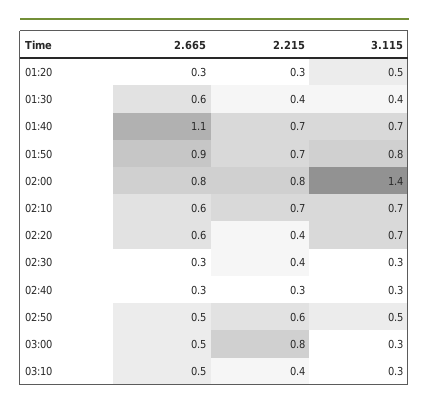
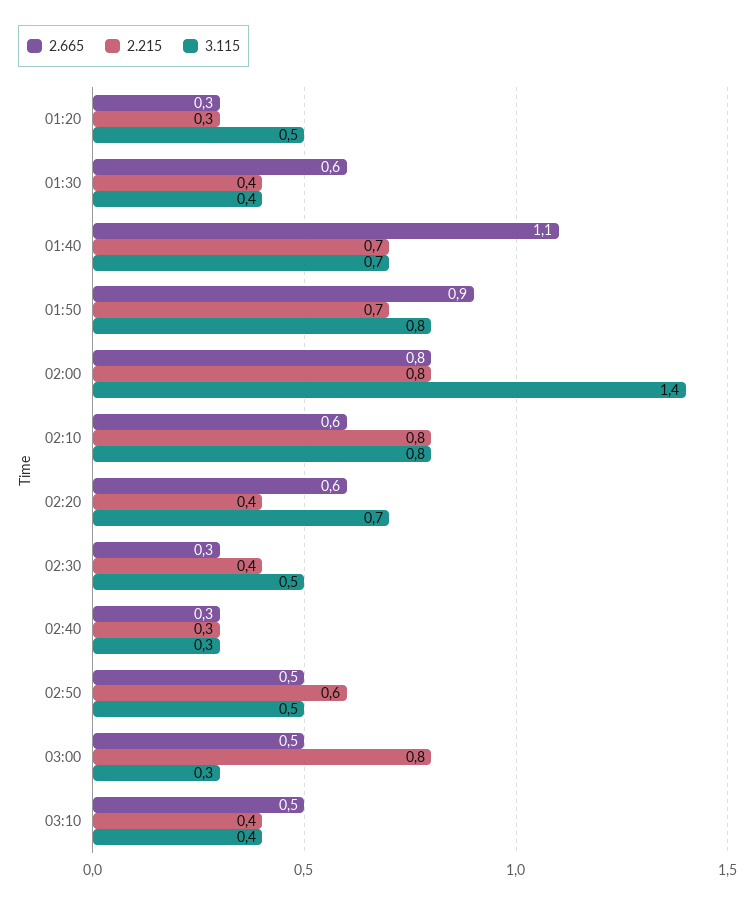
2.215, 02:10: 0.7 -> 0.8
3.115, 02:10: 0.7 -> 0.8
3.115, 02:30: 0.3 -> 0.5
3.115, 03:10: 0.3 -> 0.4

